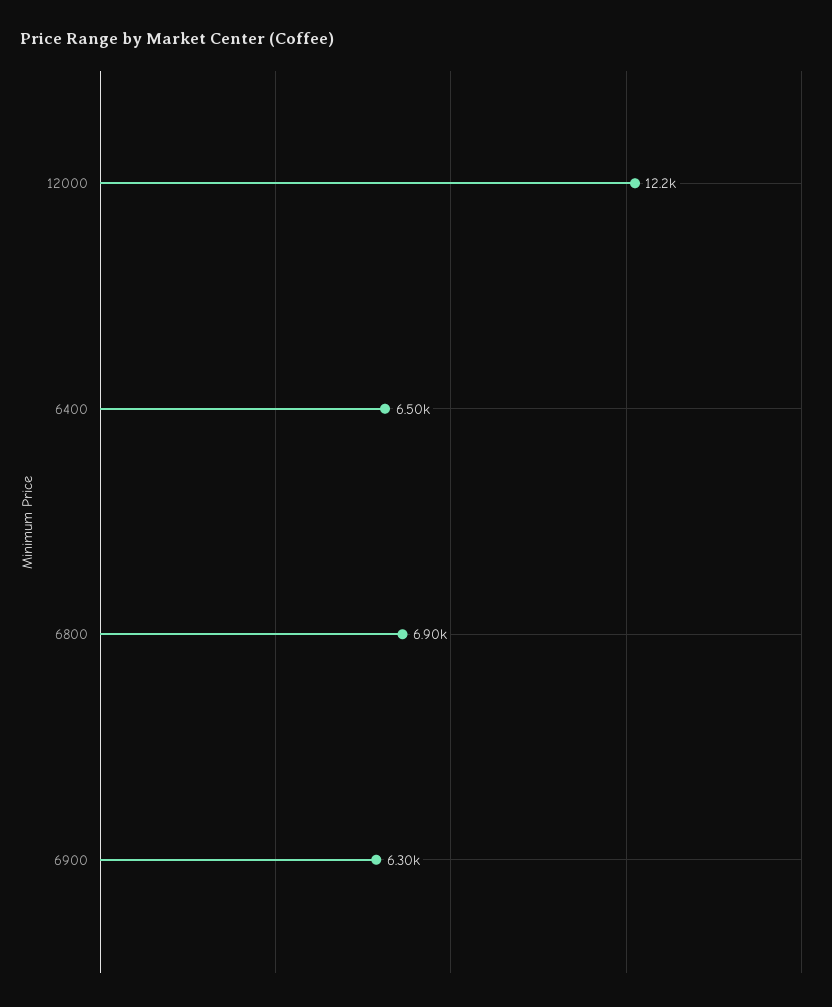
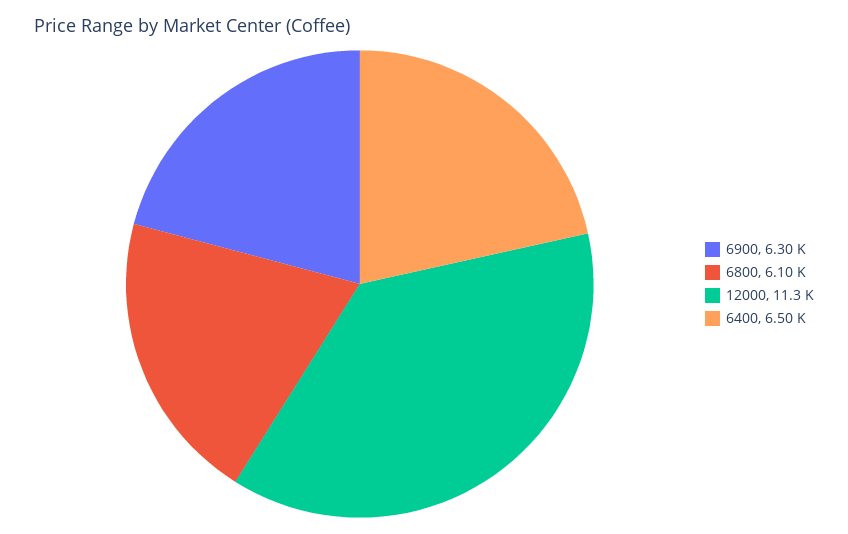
12000: 12200 -> 11300
6800: 6900 -> 6100

